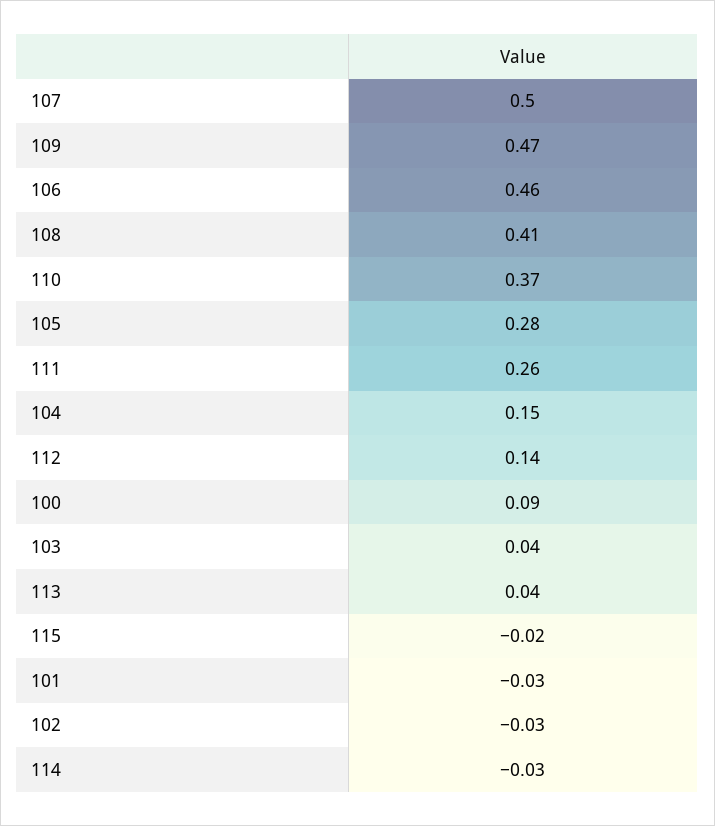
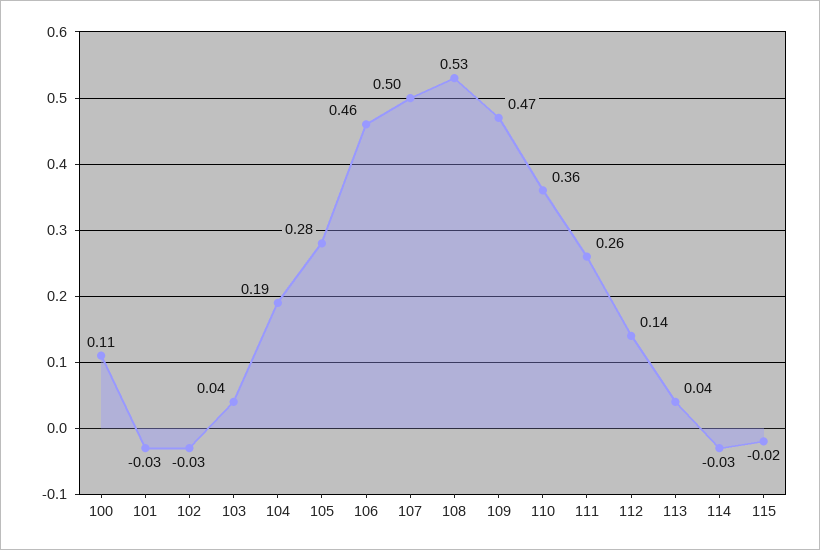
108: 0.41 -> 0.53
110: 0.37 -> 0.36
104: 0.15 -> 0.19
100: 0.09 -> 0.11

